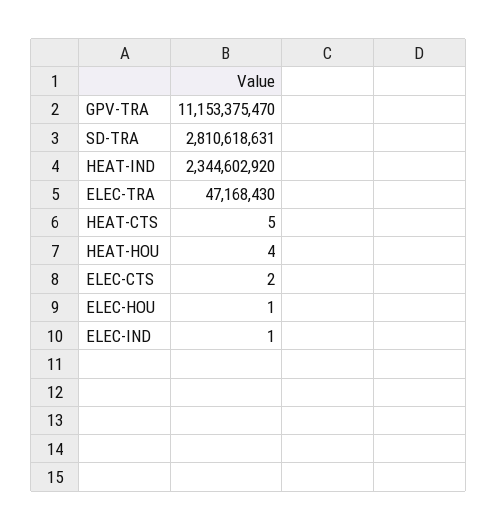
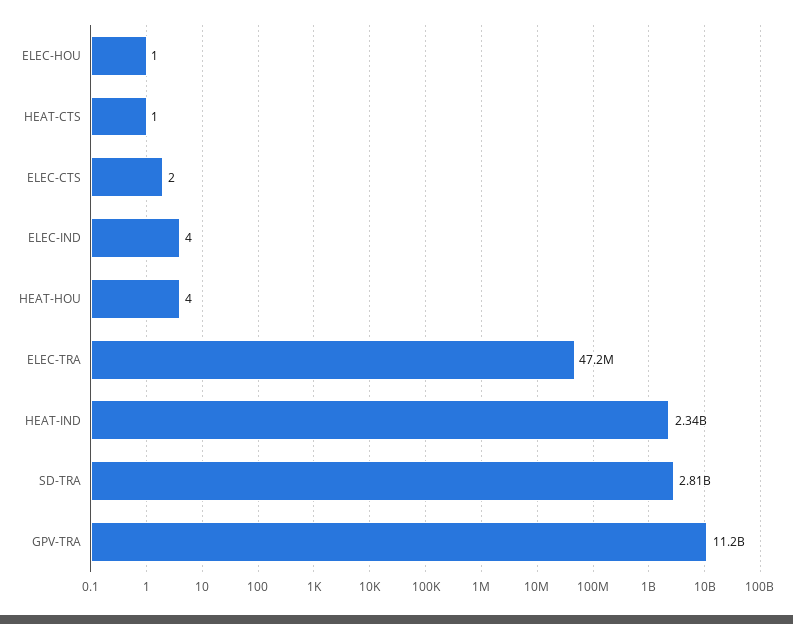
HEAT-CTS: 5 -> 1
ELEC-IND: 1 -> 4

